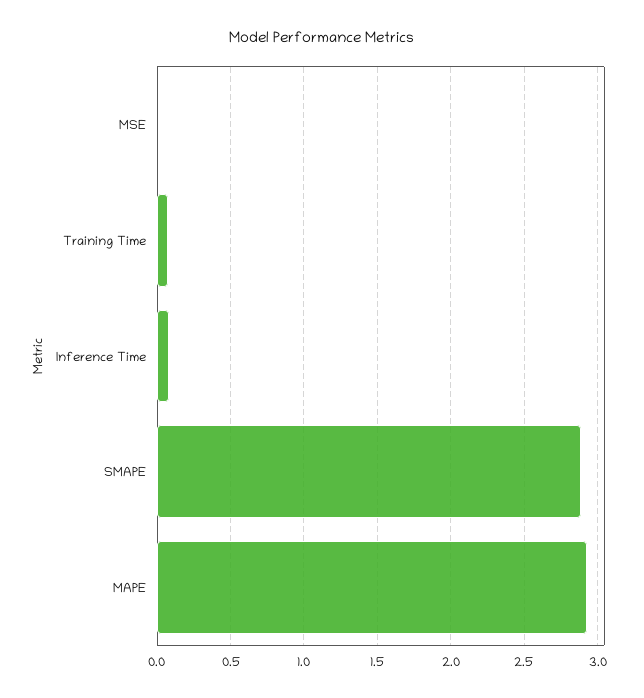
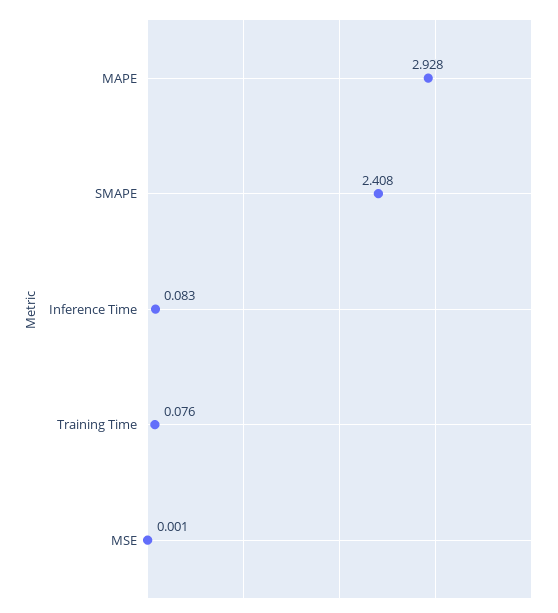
SMAPE: 2.9 -> 2.408

